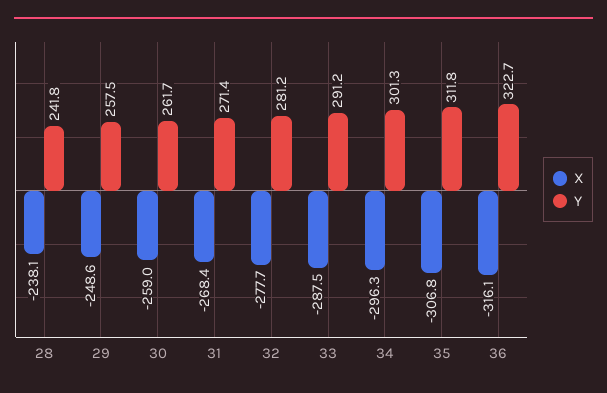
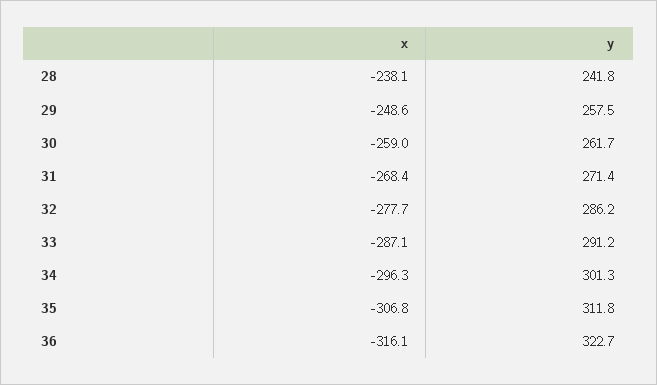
Y, 32: 281.2 -> 286.2
X, 33: -287.5 -> -287.1

